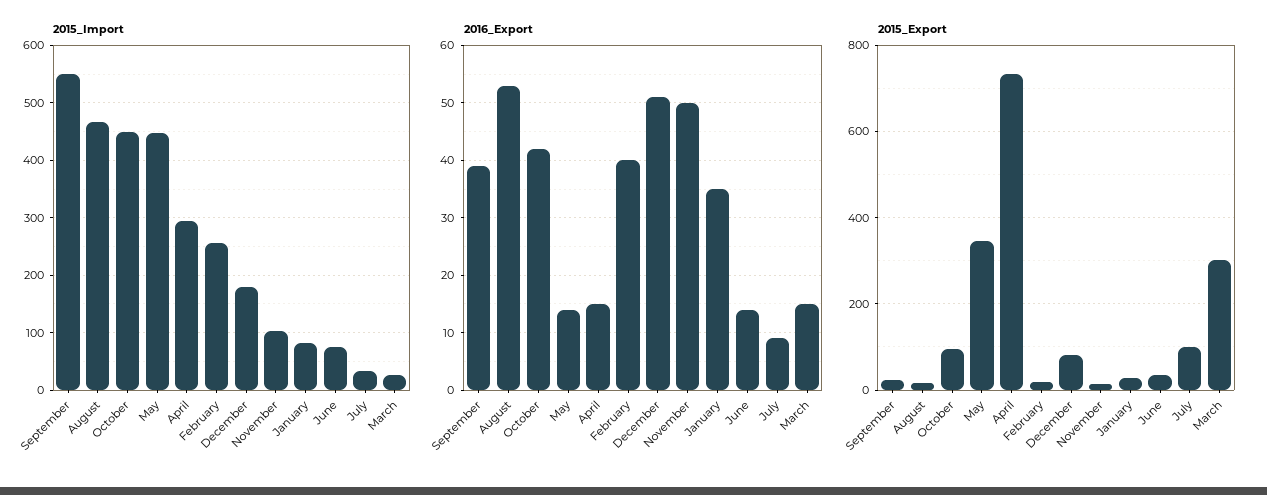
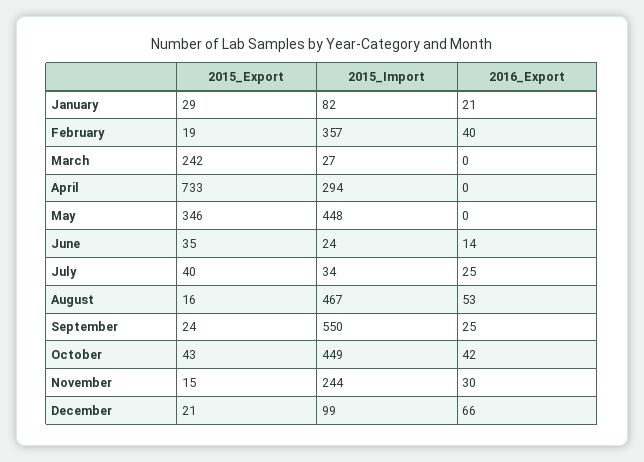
2015_Import, February: 260 -> 357
2015_Import, December: 180 -> 99
2015_Import, November: 100 -> 244
2015_Import, June: 80 -> 24
2016_Export, September: 40 -> 25
2016_Export, May: 15 -> 0
2016_Export, April: 15 -> 0
2016_Export, December: 50 -> 66
2016_Export, November: 50 -> 30
2016_Export, January: 35 -> 21
2016_Export, July: 10 -> 25
2016_Export, March: 15 -> 0
2015_Export, October: 100 -> 43
2015_Export, December: 80 -> 21
2015_Export, July: 100 -> 40
2015_Export, March: 300 -> 242

